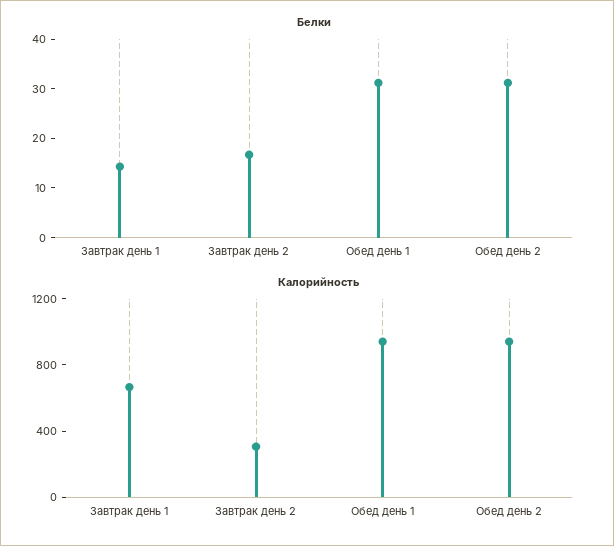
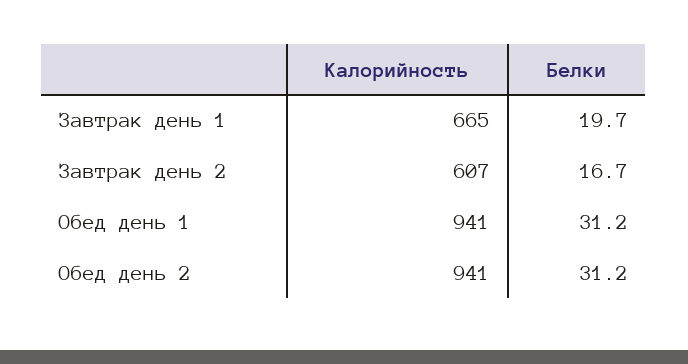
Белки, Завтрак день 1: 14 -> 19.7
Калорийность, Завтрак день 2: 300 -> 607

